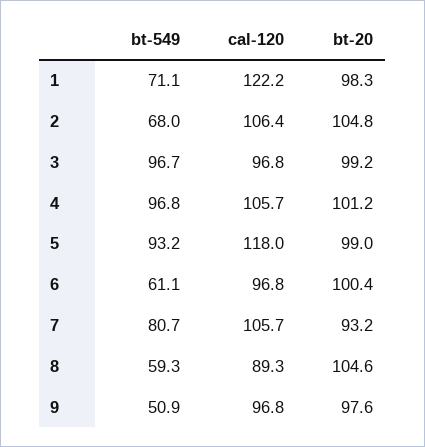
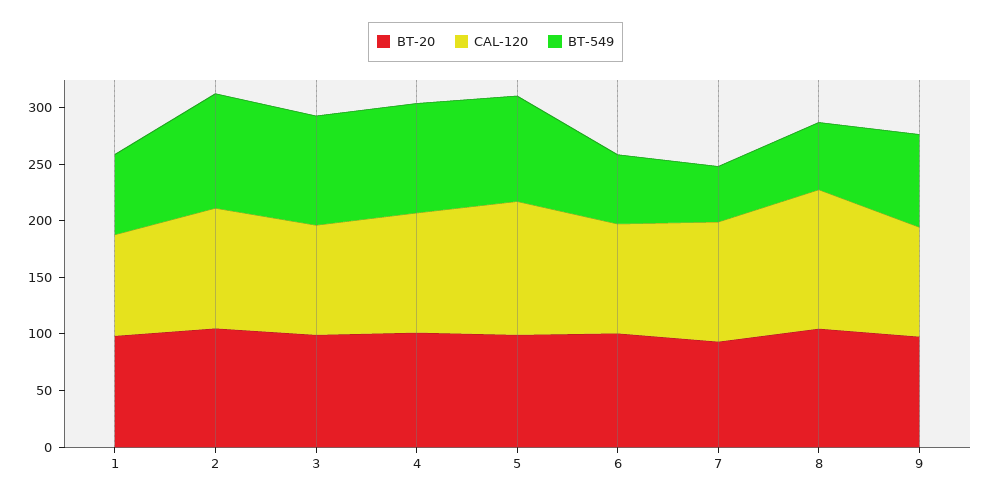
cal-120, 1: 122.2 -> 90
bt-549, 2: 68 -> 100
bt-549, 7: 80.7 -> 50
cal-120, 8: 89.3 -> 120
bt-549, 9: 50.9 -> 80

